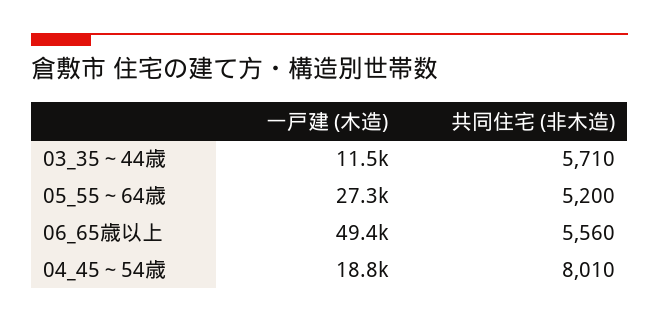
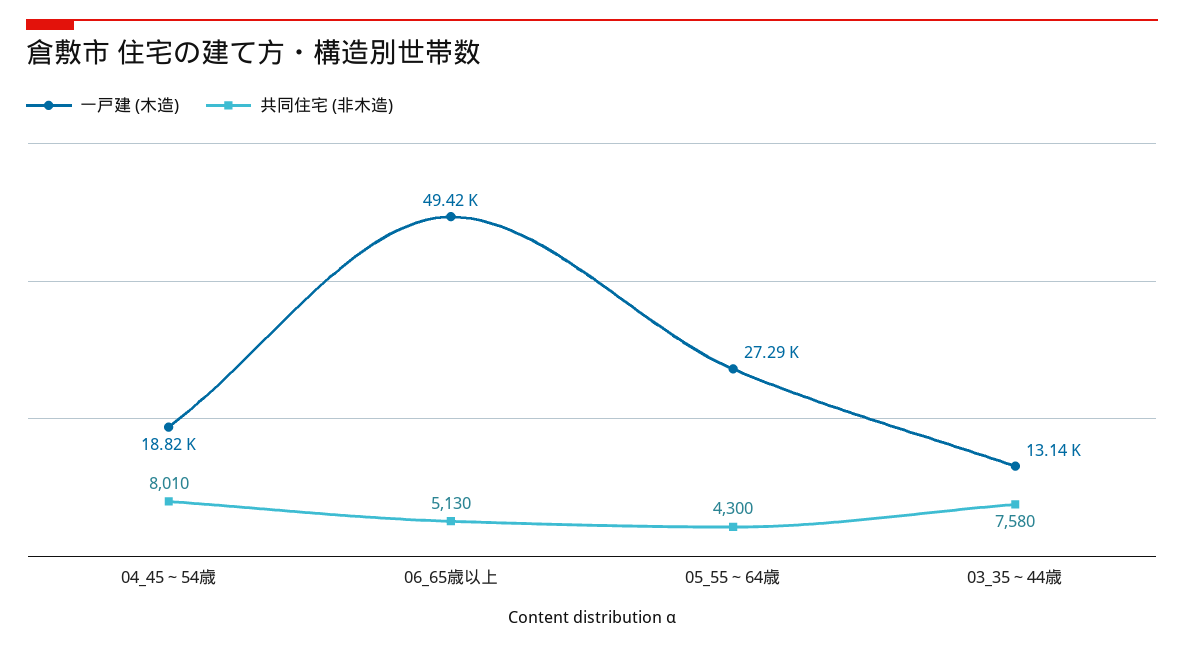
一戸建 (木造), 03_35～44歳: 11500 -> 13140
共同住宅 (非木造), 03_35～44歳: 5710 -> 7580
共同住宅 (非木造), 05_55～64歳: 5200 -> 4300
共同住宅 (非木造), 06_65歳以上: 5560 -> 5130

